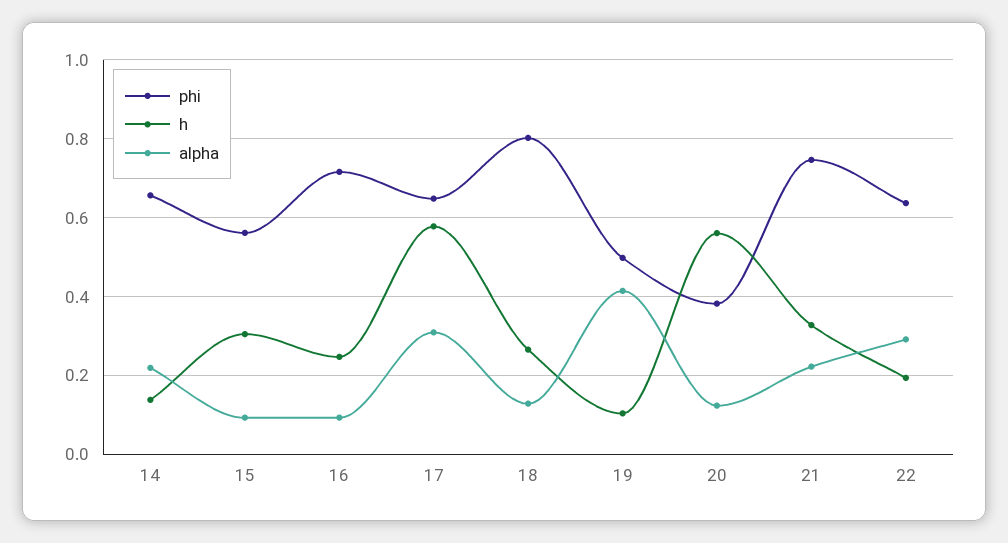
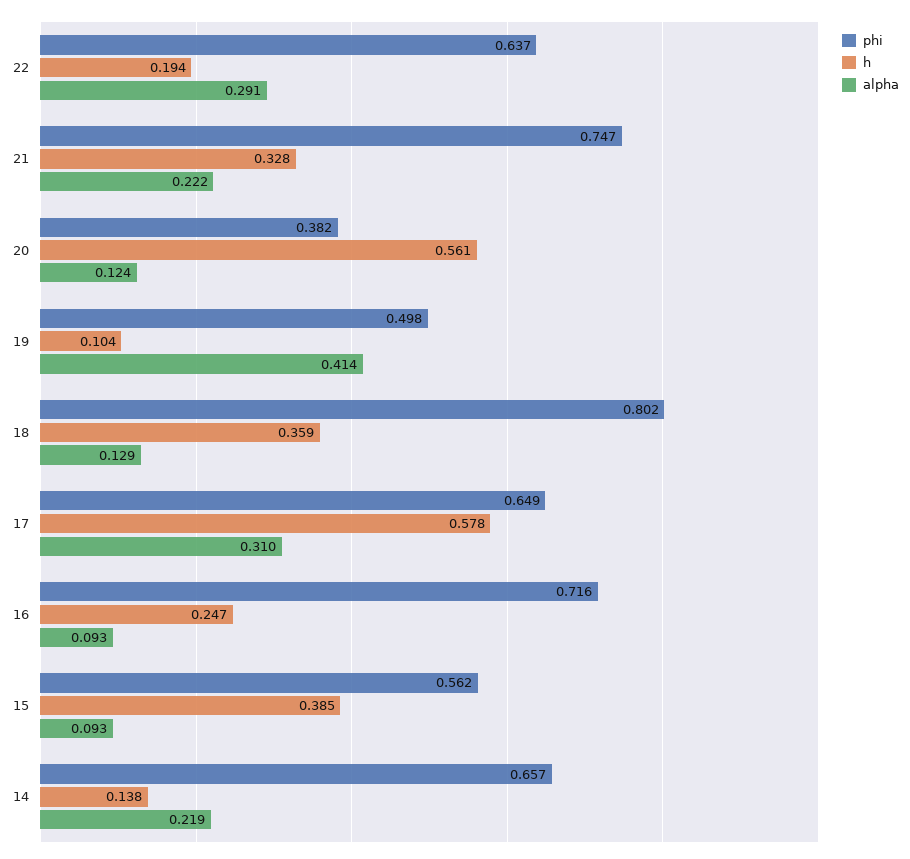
h, 15: 0.3 -> 0.385
h, 18: 0.26 -> 0.359

